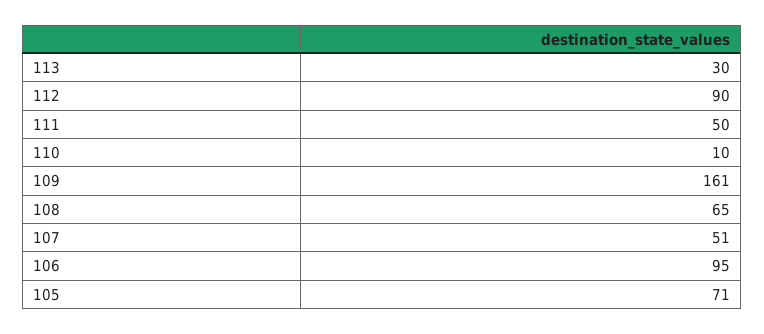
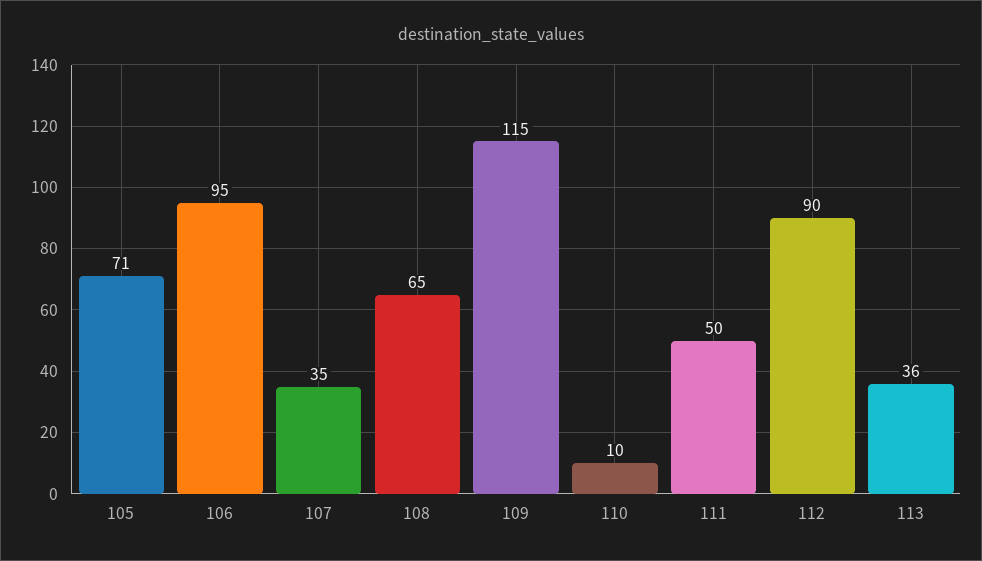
113: 30 -> 36
109: 161 -> 115
107: 51 -> 35

